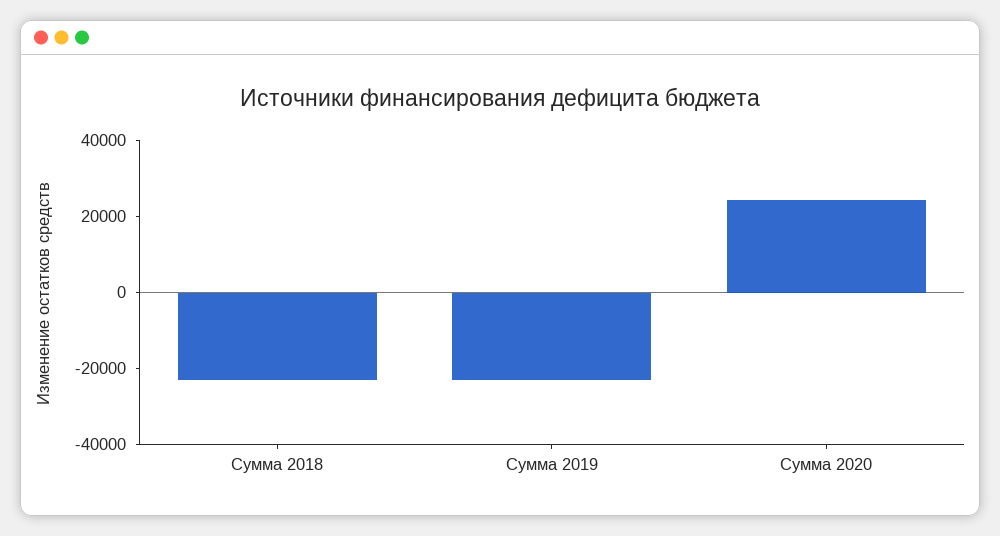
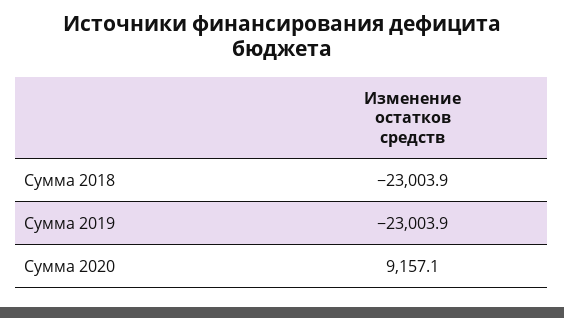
Сумма 2020: 25000 -> 9157.1

